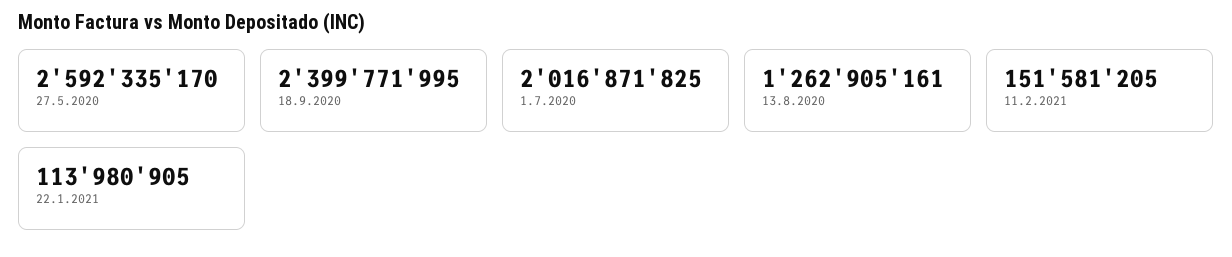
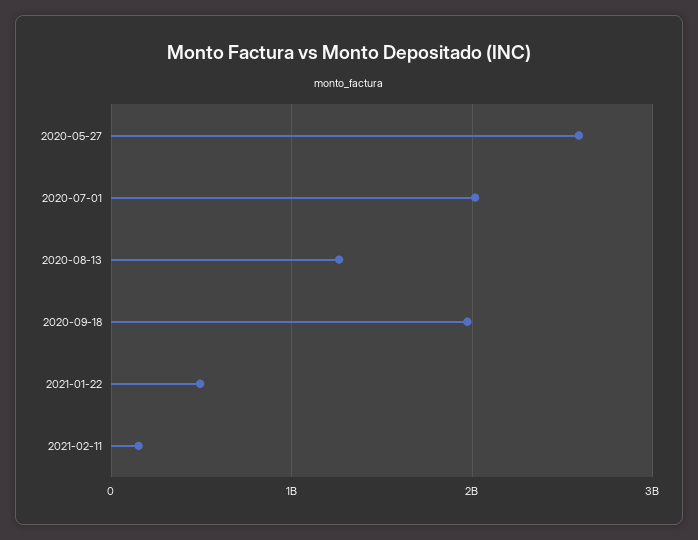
18.9.2020: 2399771995 -> 2000000000
22.1.2021: 113980905 -> 500000000

